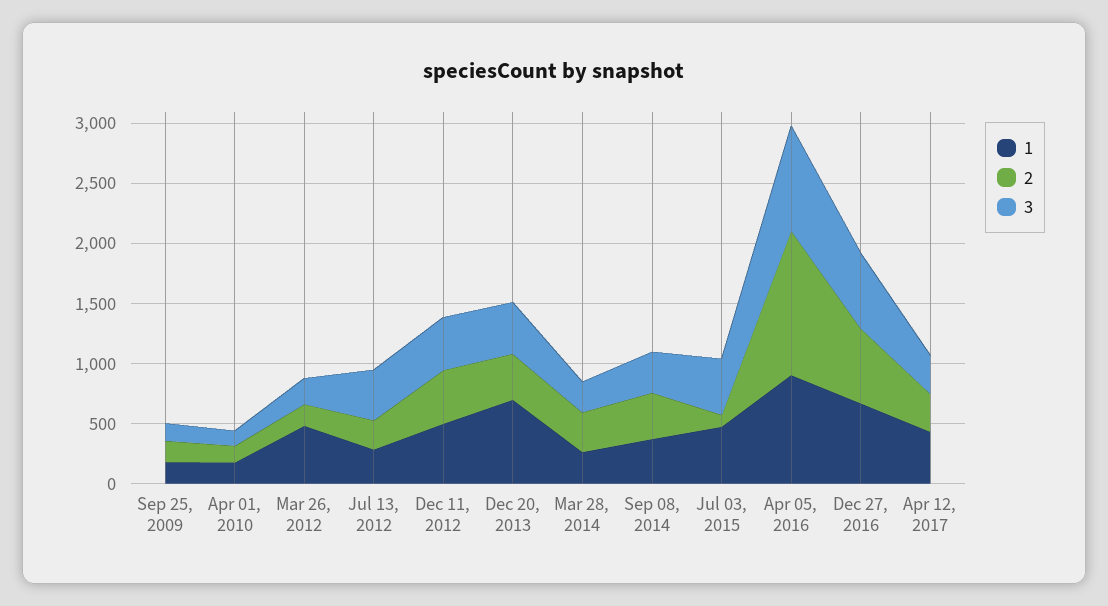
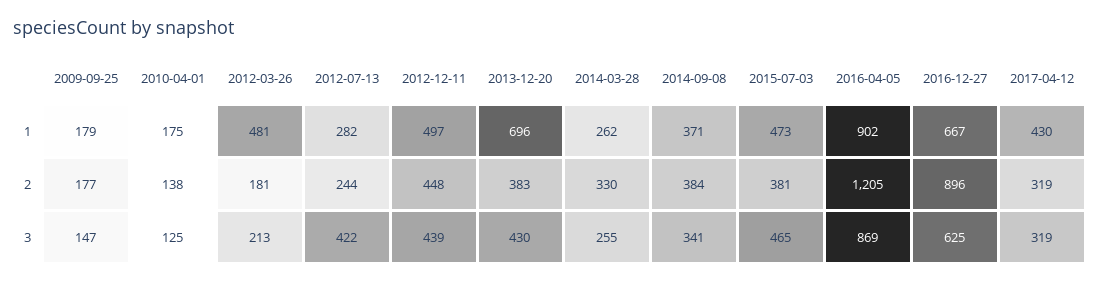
2, Jul 03, 2015: 100 -> 381
2, Dec 27, 2016: 600 -> 896

